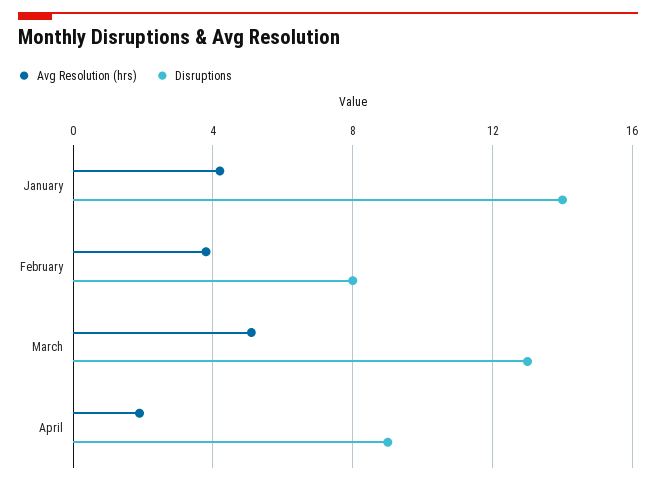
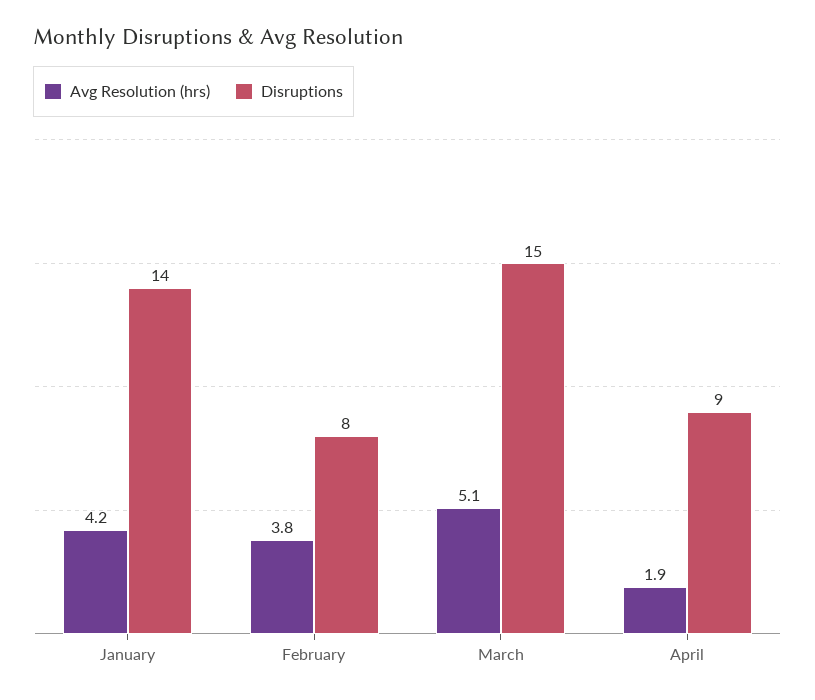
Disruptions, March: 13 -> 15

